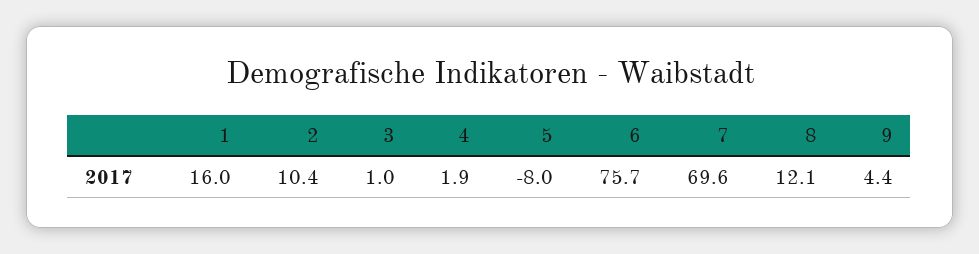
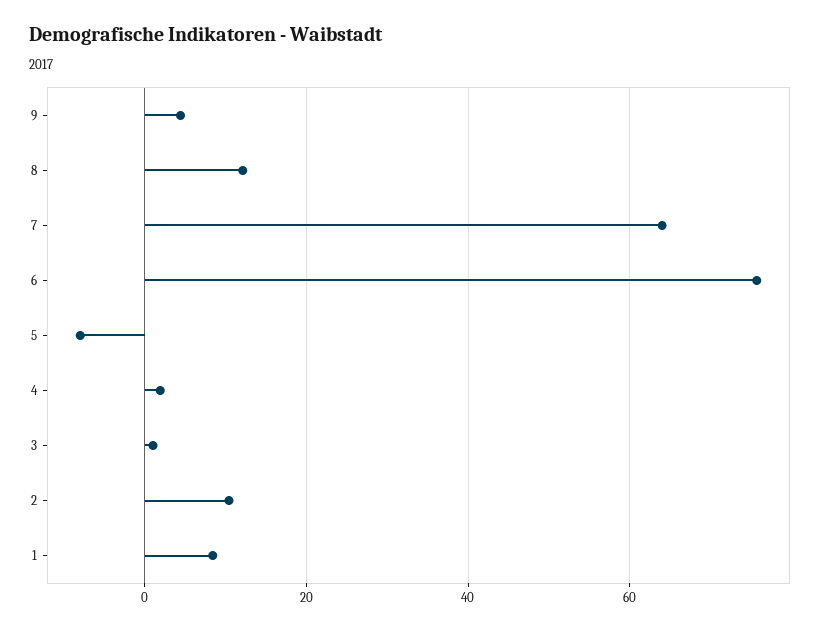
1: 16 -> 8
7: 69.6 -> 64

